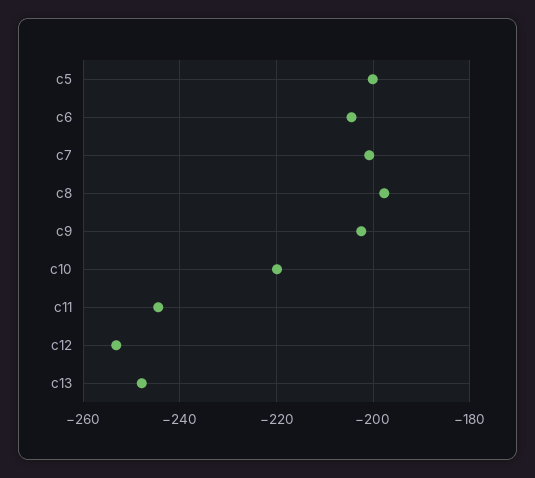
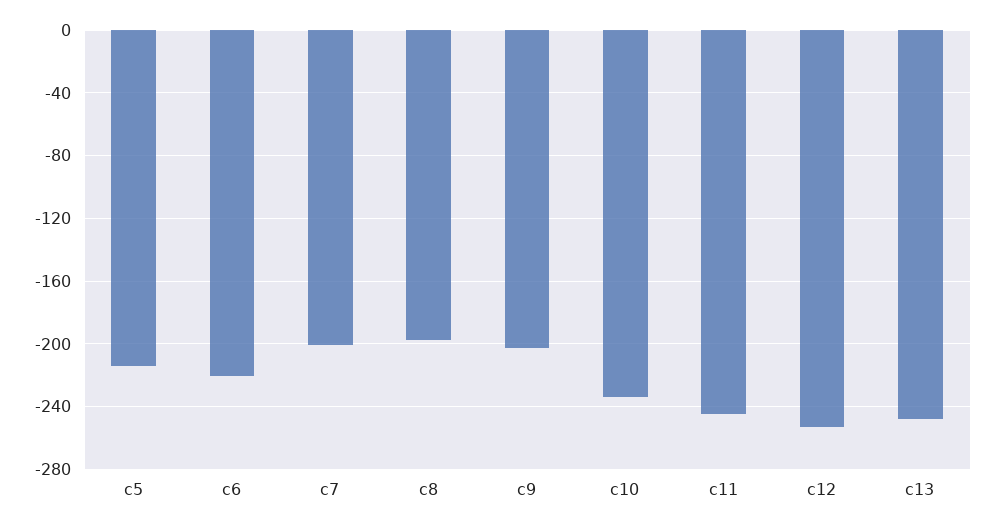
c5: -200 -> -215
c6: -204 -> -220
c10: -220 -> -235

